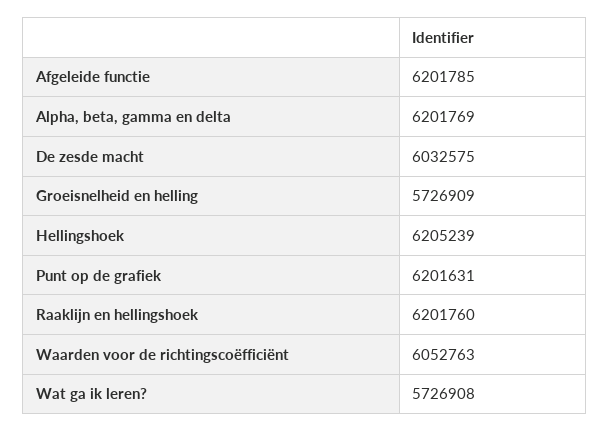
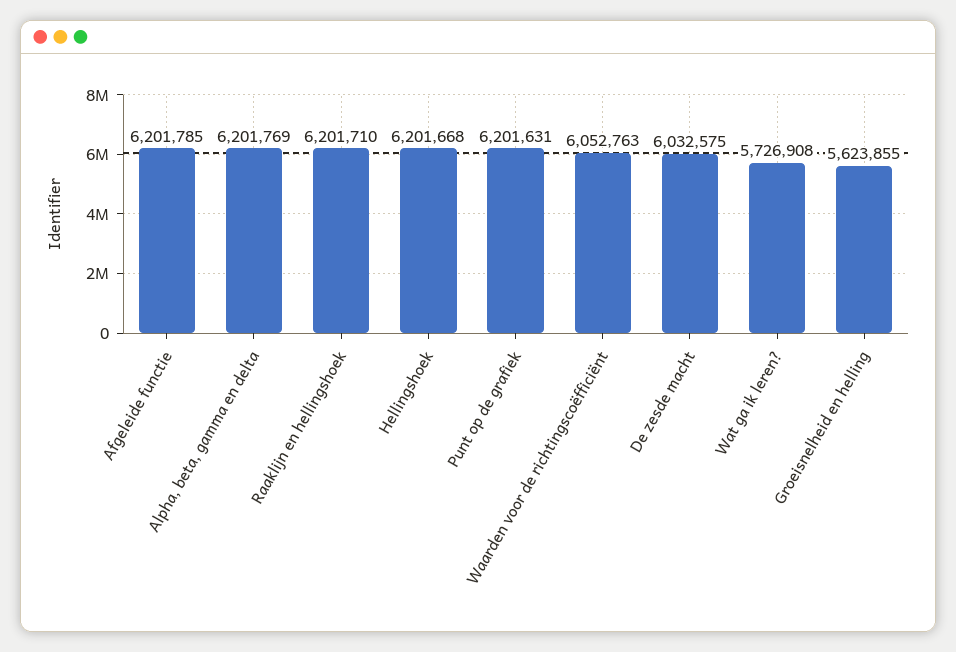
Groeisnelheid en helling: 5726909 -> 5623855
Hellingshoek: 6205239 -> 6201668
Raaklijn en hellingshoek: 6201760 -> 6201710

